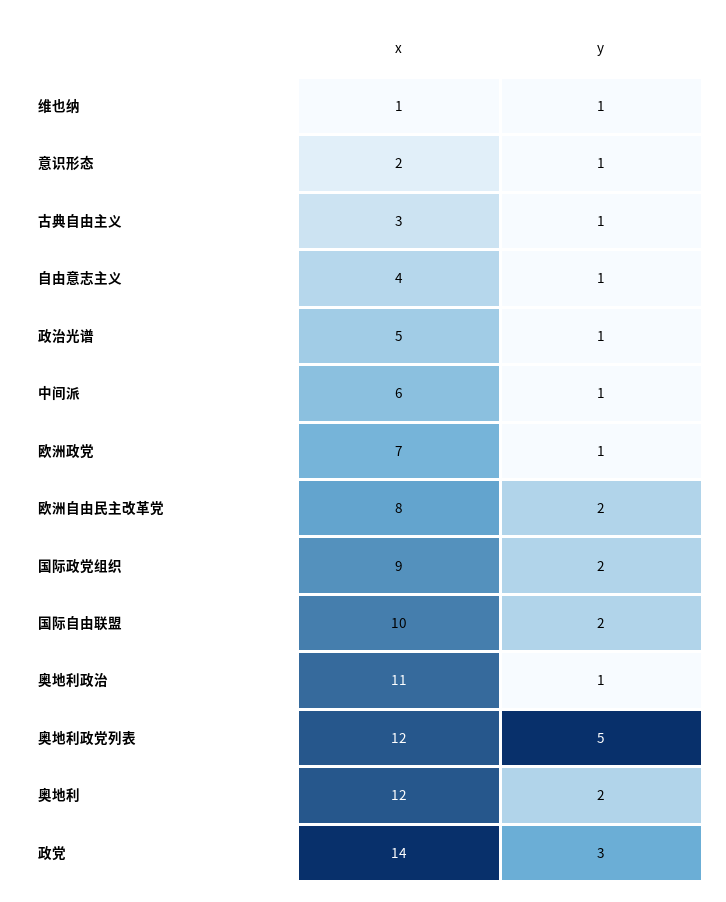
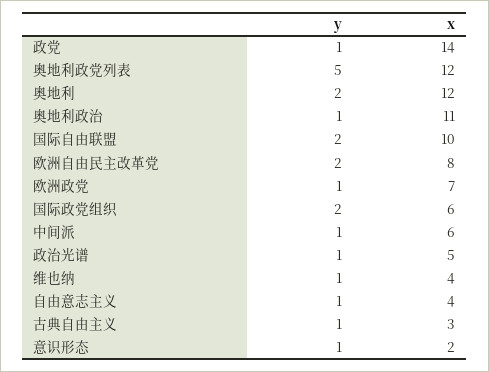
x, 维也纳: 1 -> 4
x, 国际政党组织: 9 -> 6
y, 政党: 3 -> 1

